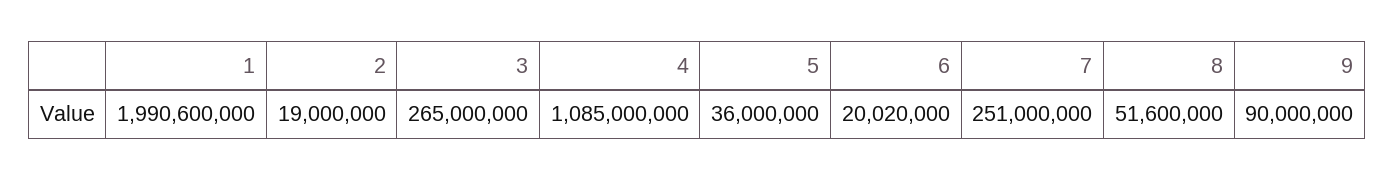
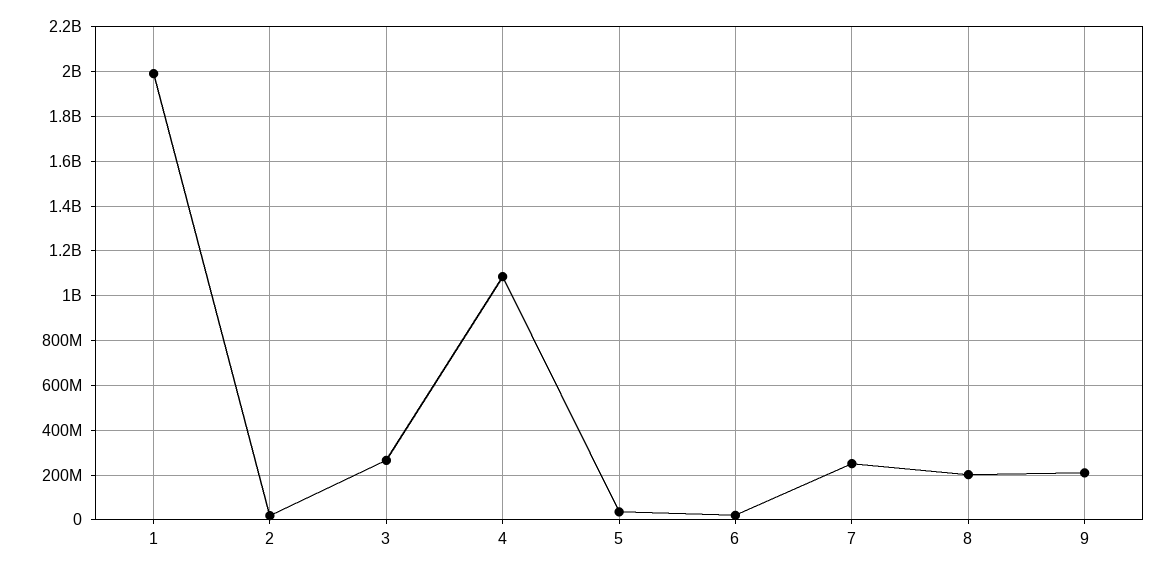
8: 51600000 -> 200000000
9: 90000000 -> 200000000

